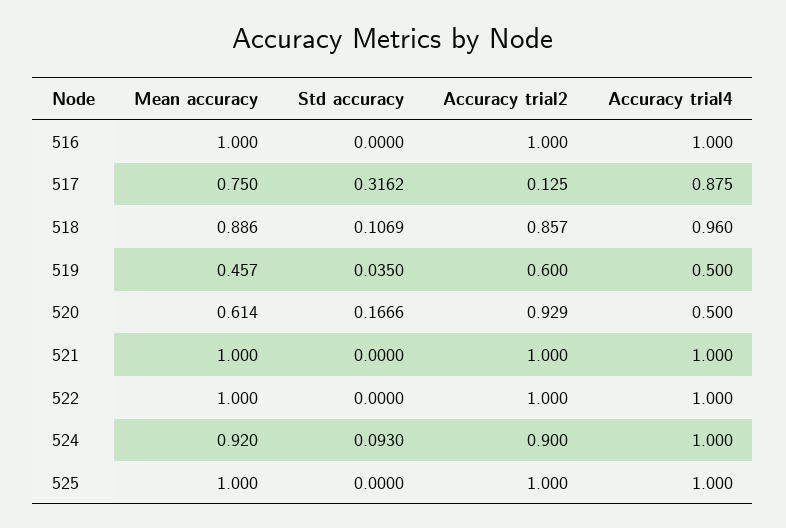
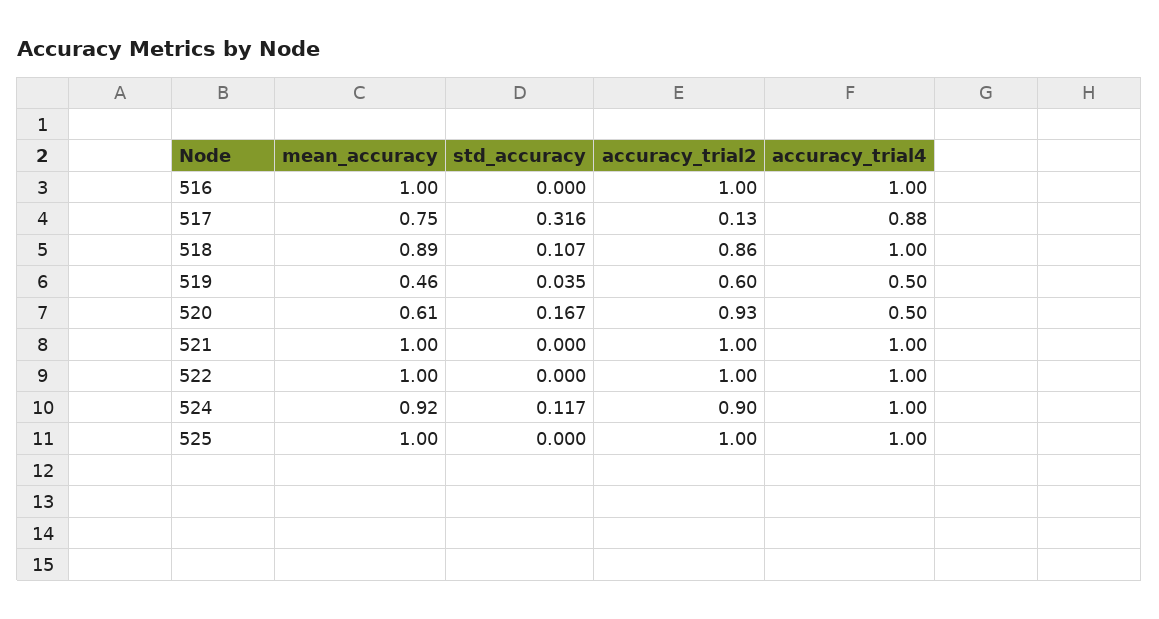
Accuracy trial4, 518: 0.96 -> 1
Std accuracy, 524: 0.093 -> 0.117

